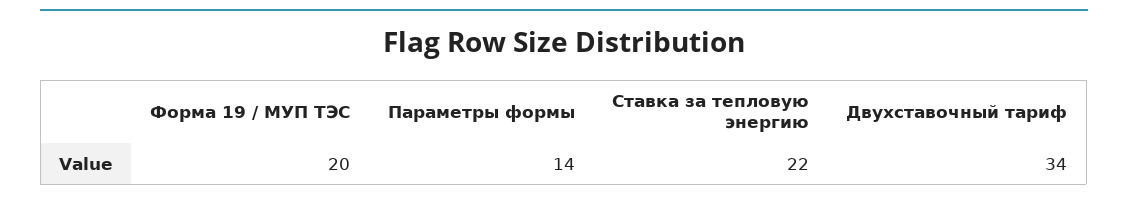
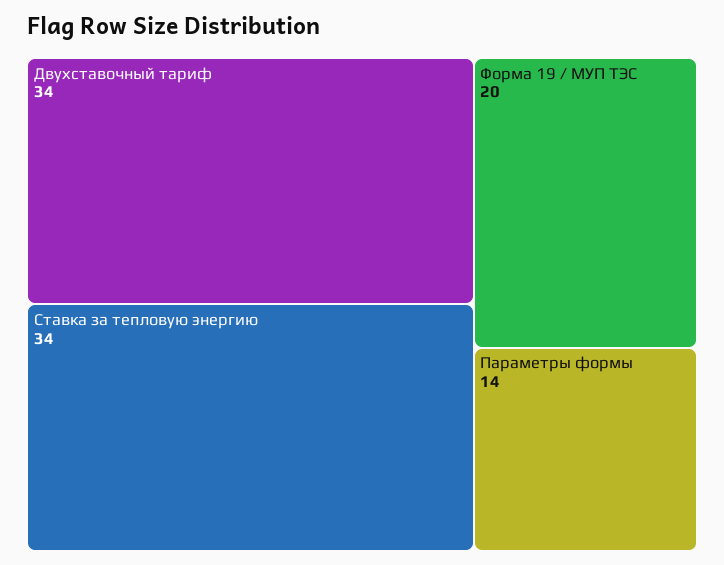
Ставка за тепловую энергию: 22 -> 34

